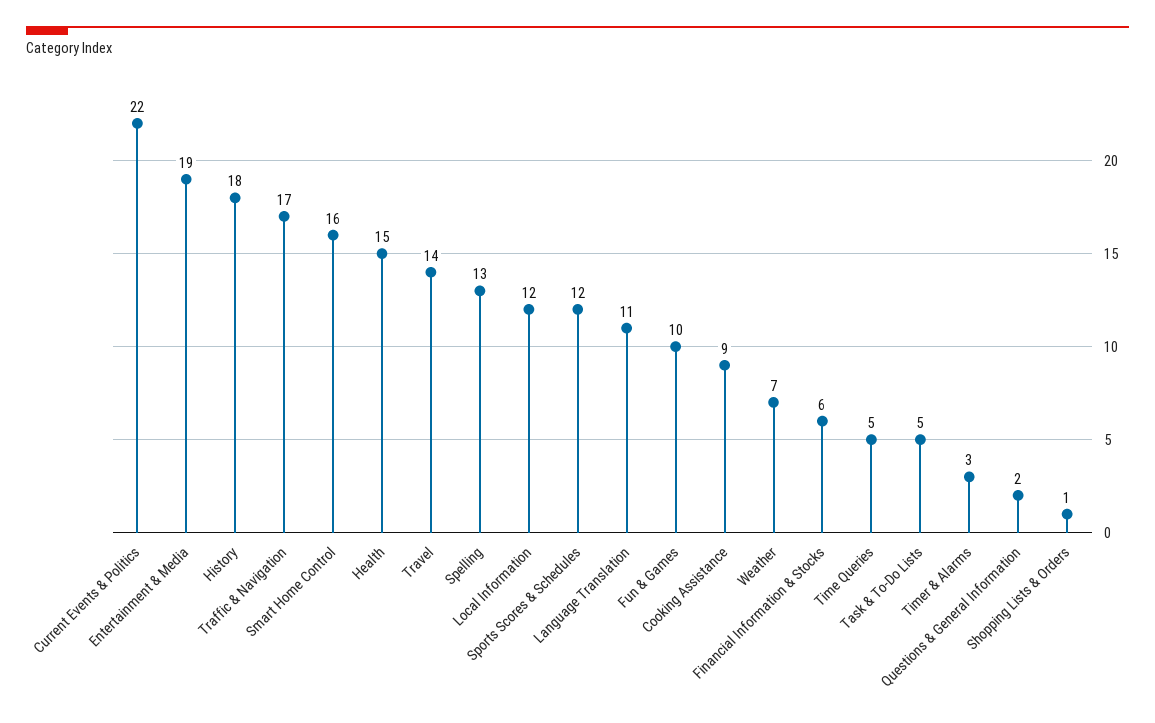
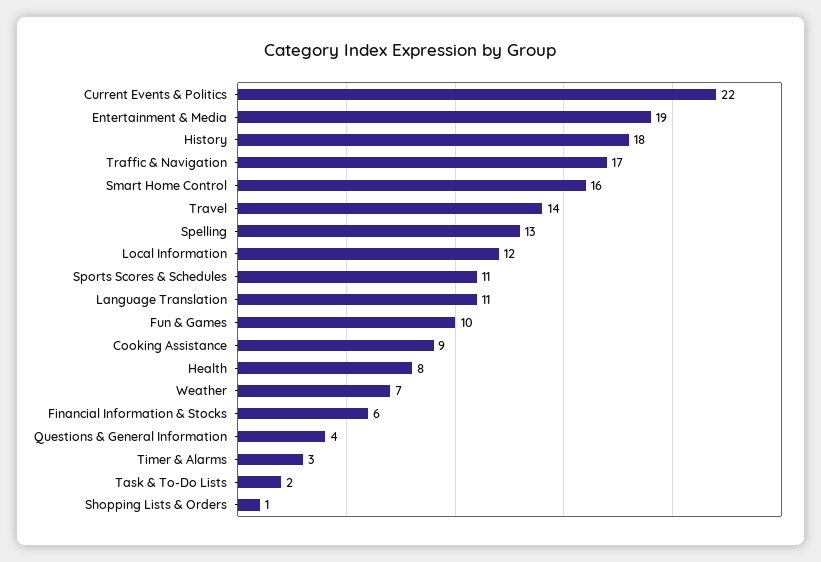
Health: 15 -> 8
Sports Scores & Schedules: 12 -> 11
Time Queries: 5 -> none
Task & To-Do Lists: 5 -> 2
Questions & General Information: 2 -> 4

